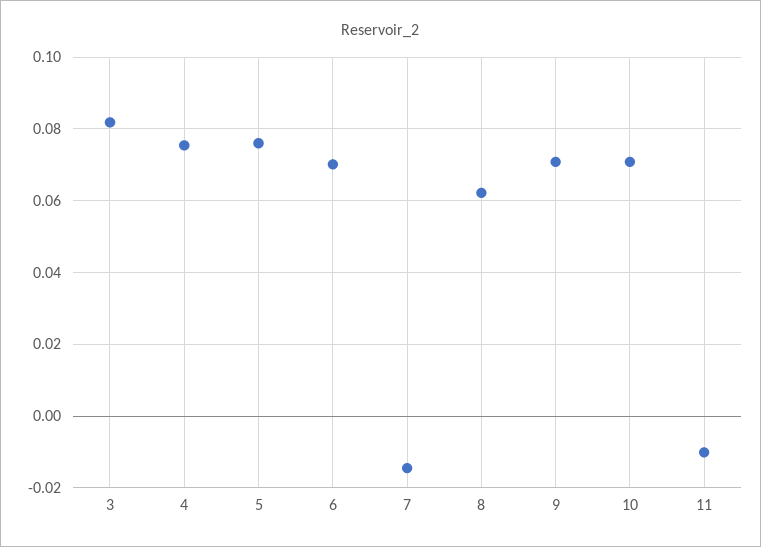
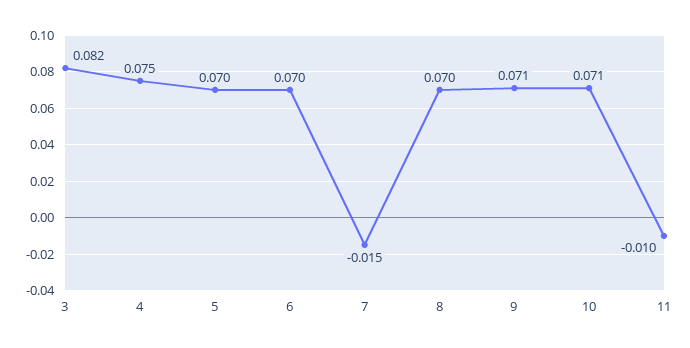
5: 0.076 -> 0.07
8: 0.062 -> 0.07

